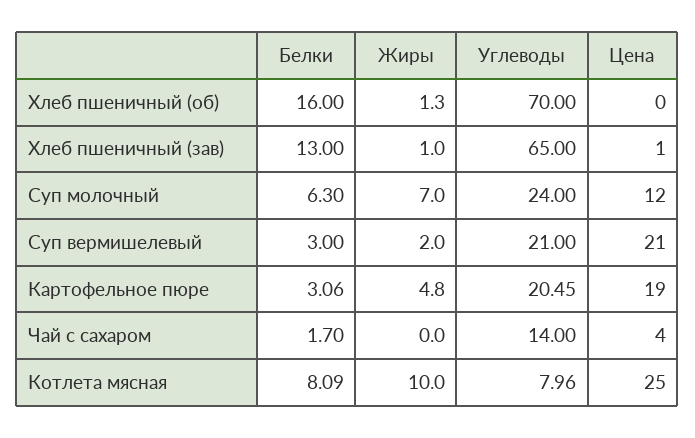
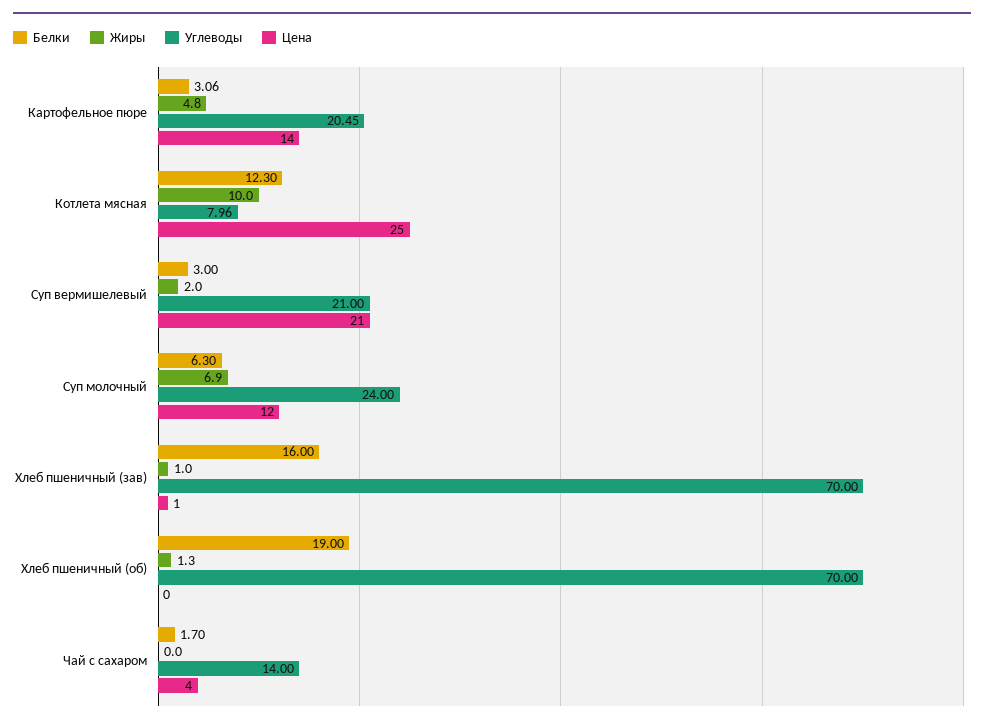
Белки, Хлеб пшеничный (об): 16 -> 19
Белки, Хлеб пшеничный (зав): 13 -> 16
Углеводы, Хлеб пшеничный (зав): 65 -> 70
Жиры, Суп молочный: 7 -> 6.9
Цена, Картофельное пюре: 19 -> 14
Белки, Котлета мясная: 8.09 -> 12.3

